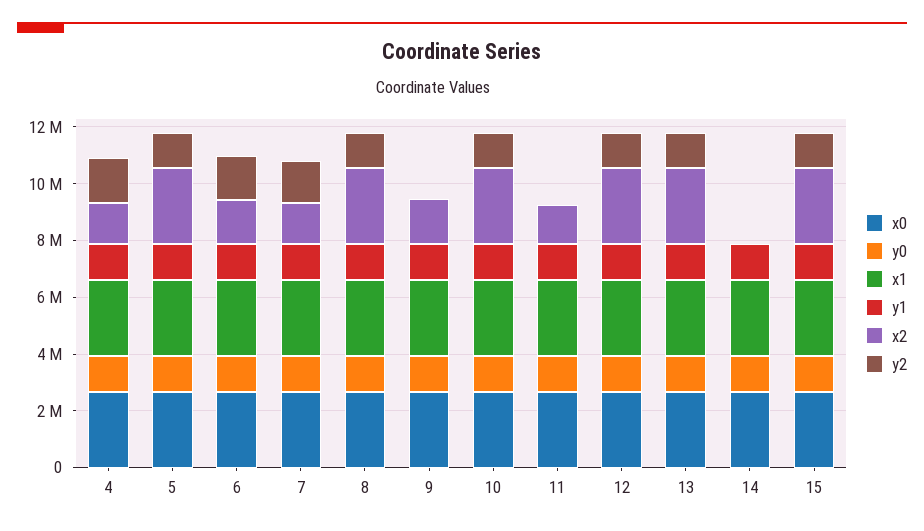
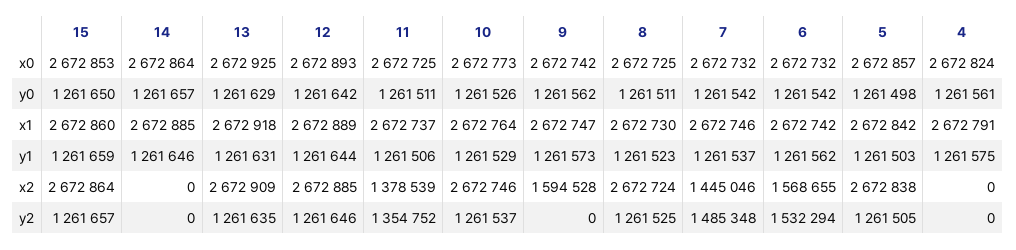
x2, 4: 1500000 -> 0
y2, 4: 1500000 -> 0
y2, 11: 0 -> 1354752

